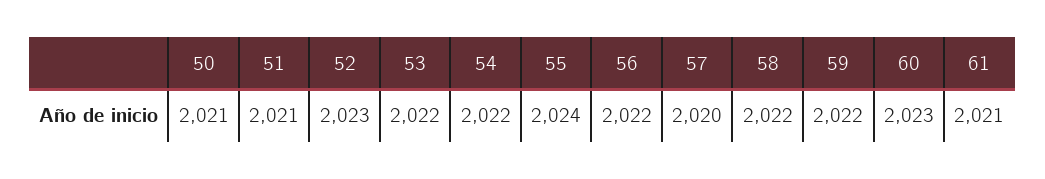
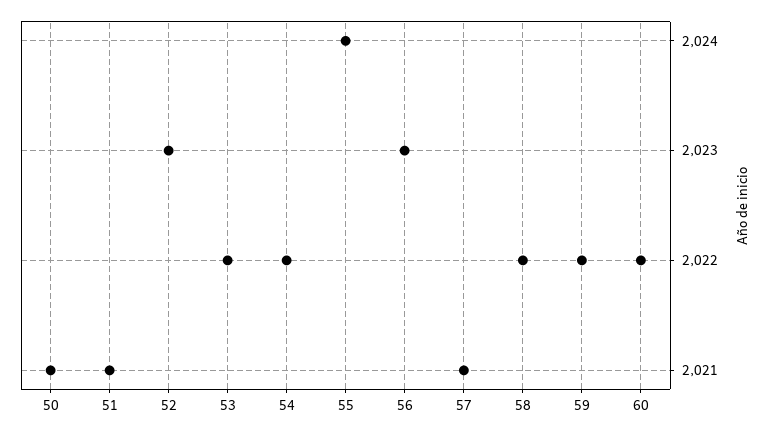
56: 2022 -> 2023
57: 2020 -> 2021
60: 2023 -> 2022
61: 2021 -> none

